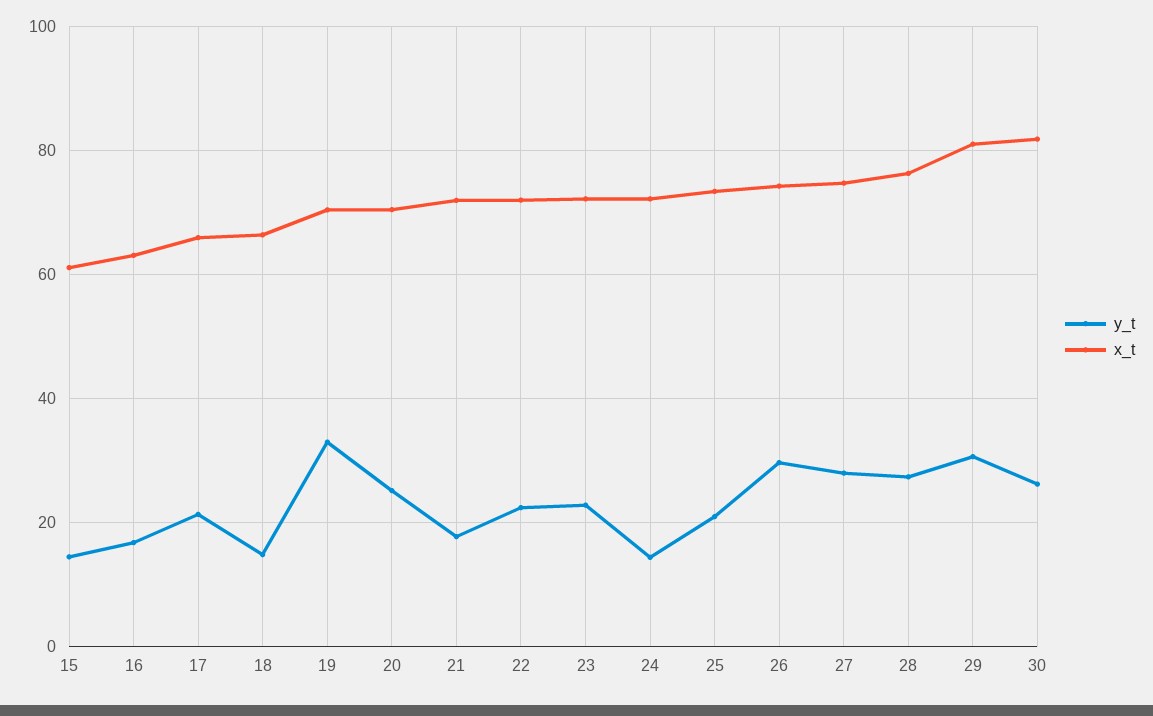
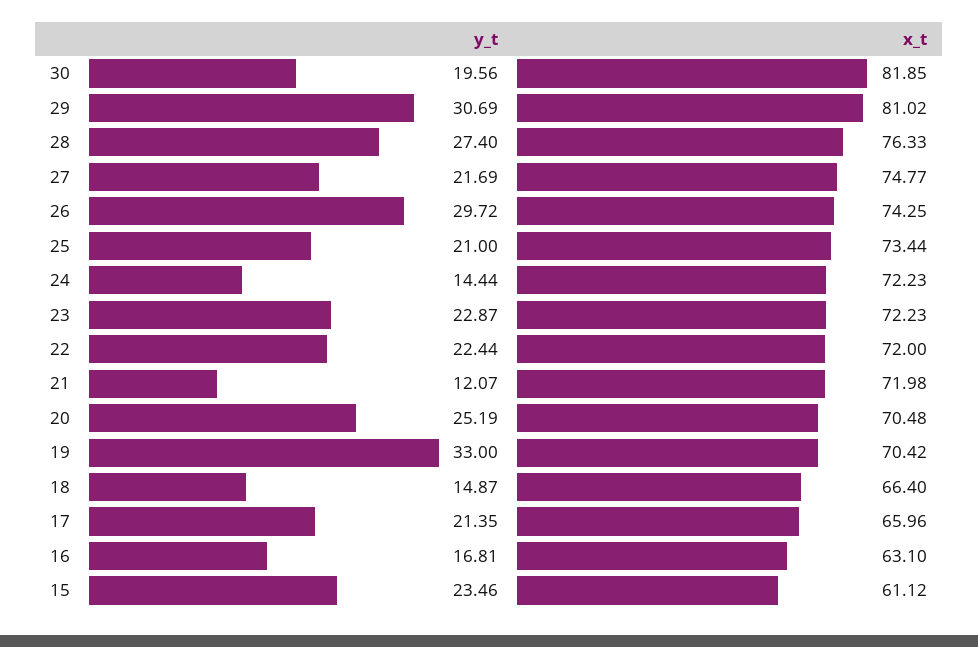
y_t, 15: 14 -> 23.46
y_t, 21: 18 -> 12.07
y_t, 27: 28 -> 21.69
y_t, 30: 26 -> 19.56

